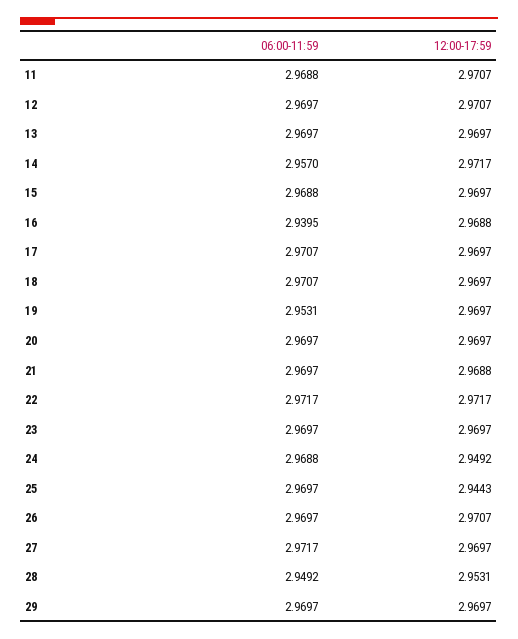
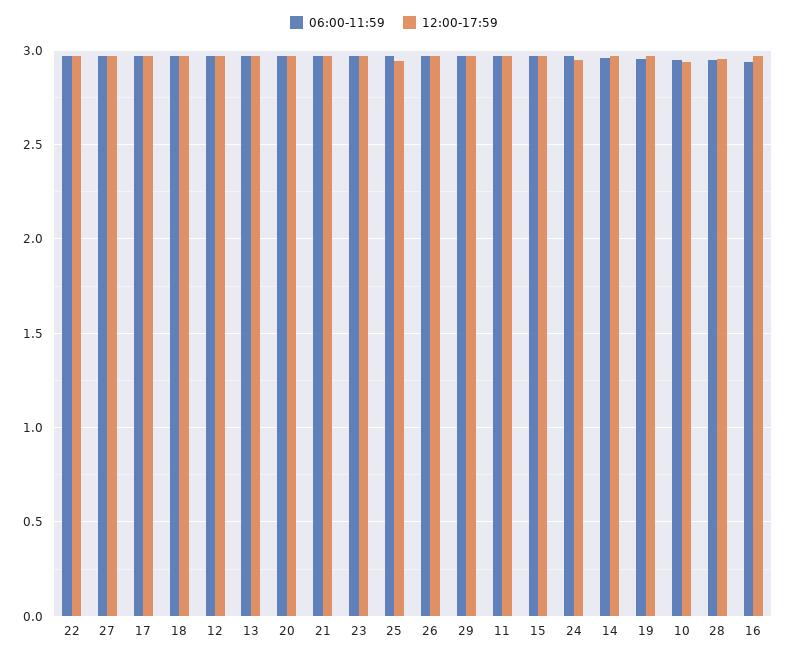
06:00-11:59, 10: none -> 2.95
12:00-17:59, 10: none -> 2.95

